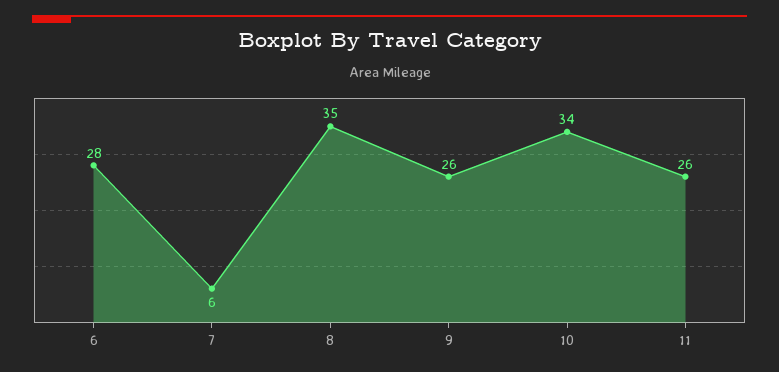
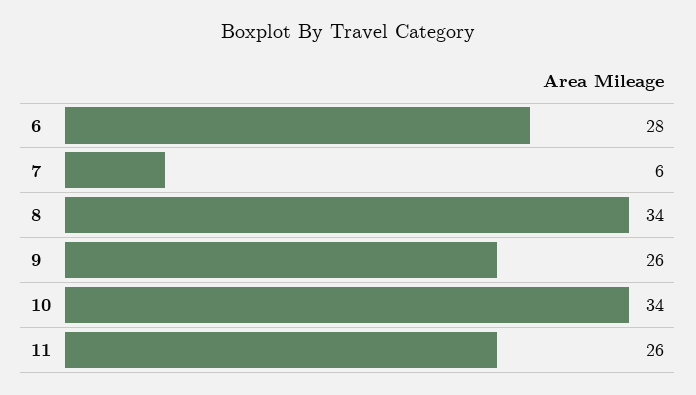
8: 35 -> 34

